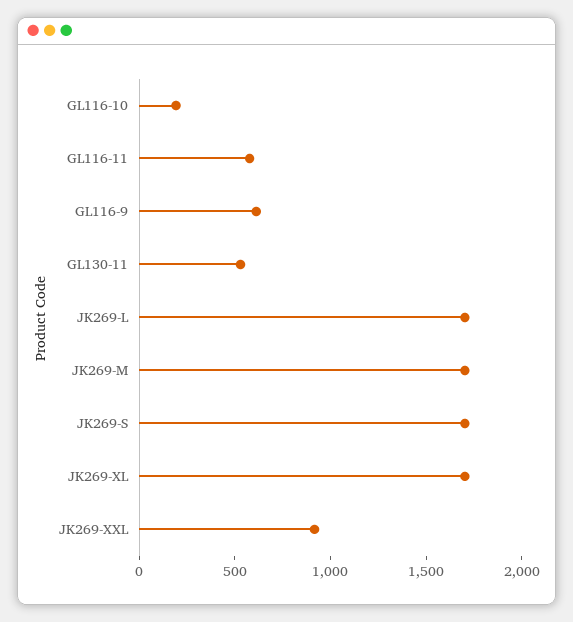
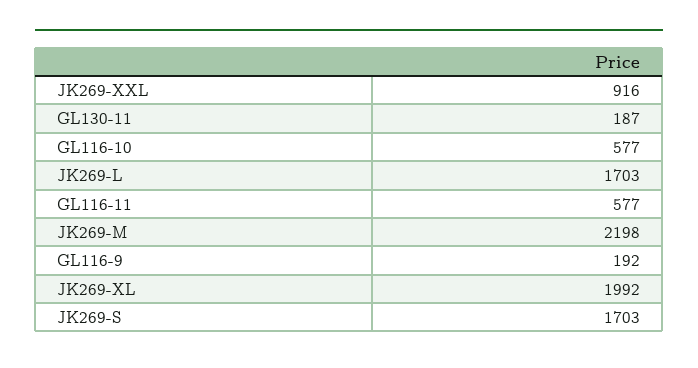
GL116-10: 200 -> 577
GL116-9: 600 -> 192
GL130-11: 500 -> 187
JK269-M: 1700 -> 2198
JK269-XL: 1700 -> 1992

